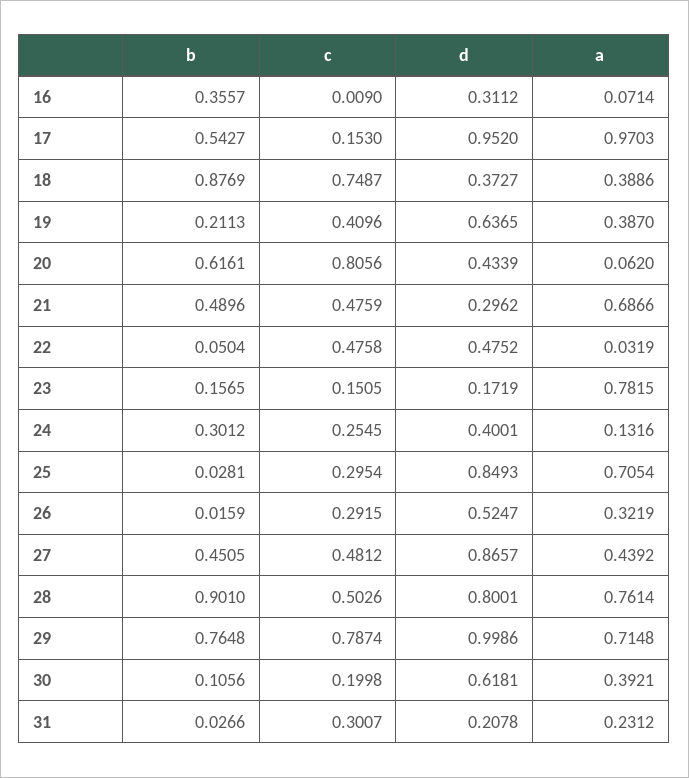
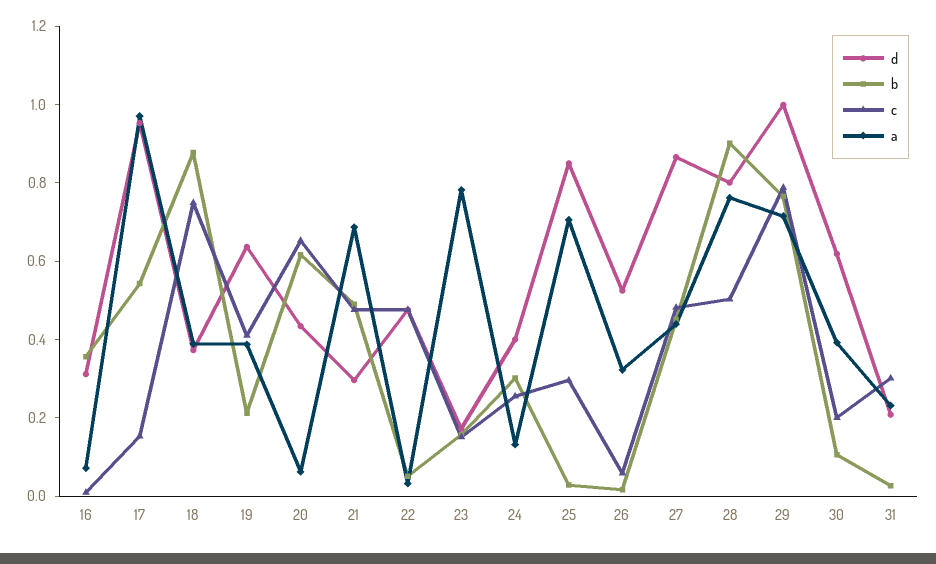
c, 20: 0.8056 -> 0.65
c, 26: 0.2915 -> 0.05

